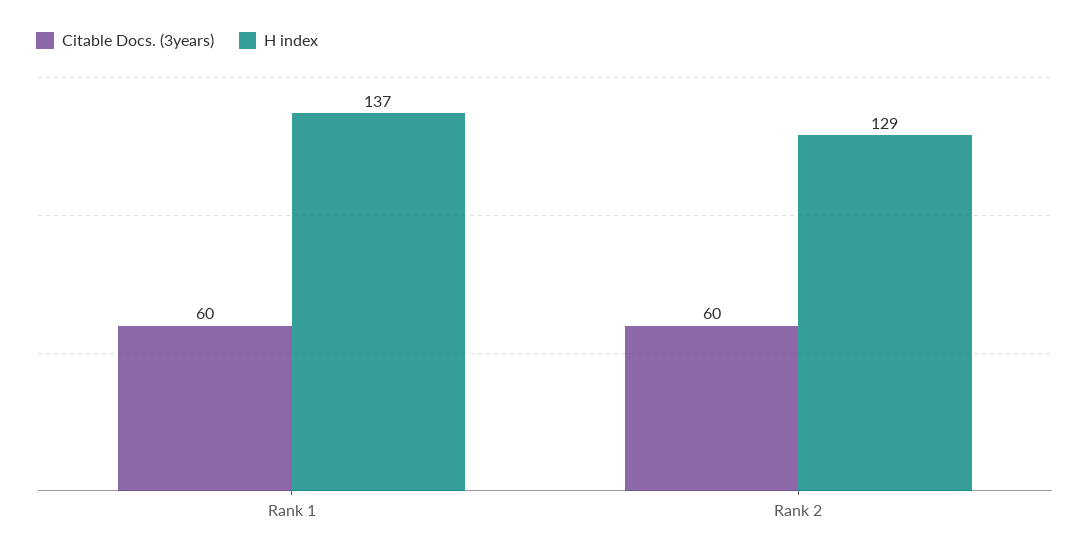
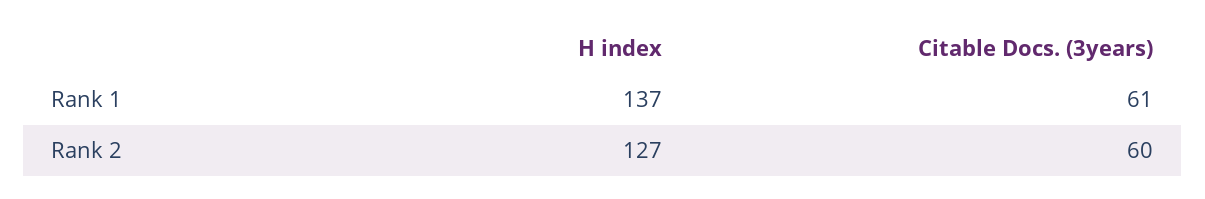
Citable Docs. (3years), Rank 1: 60 -> 61
H index, Rank 2: 129 -> 127

